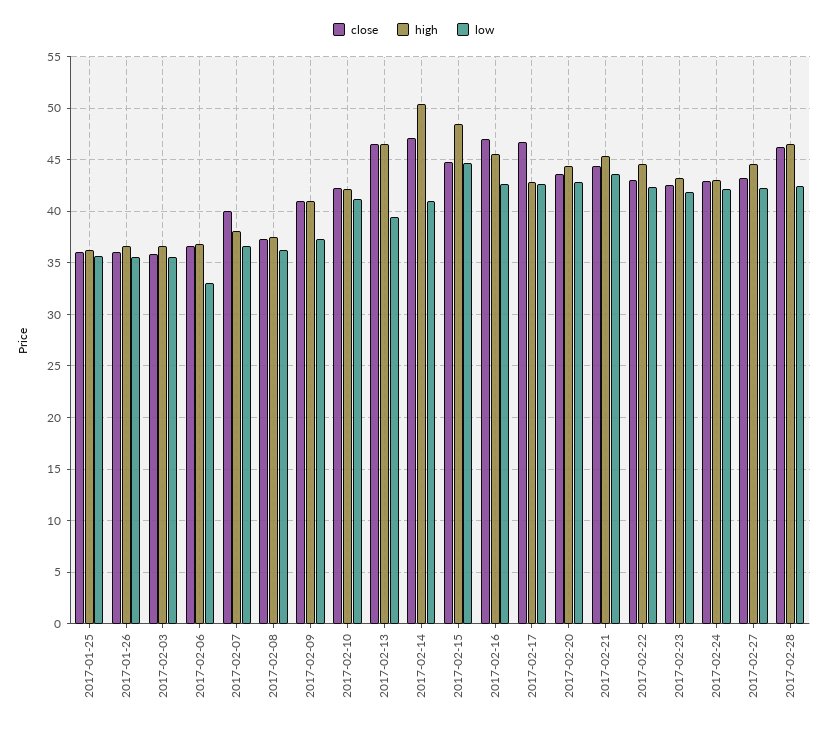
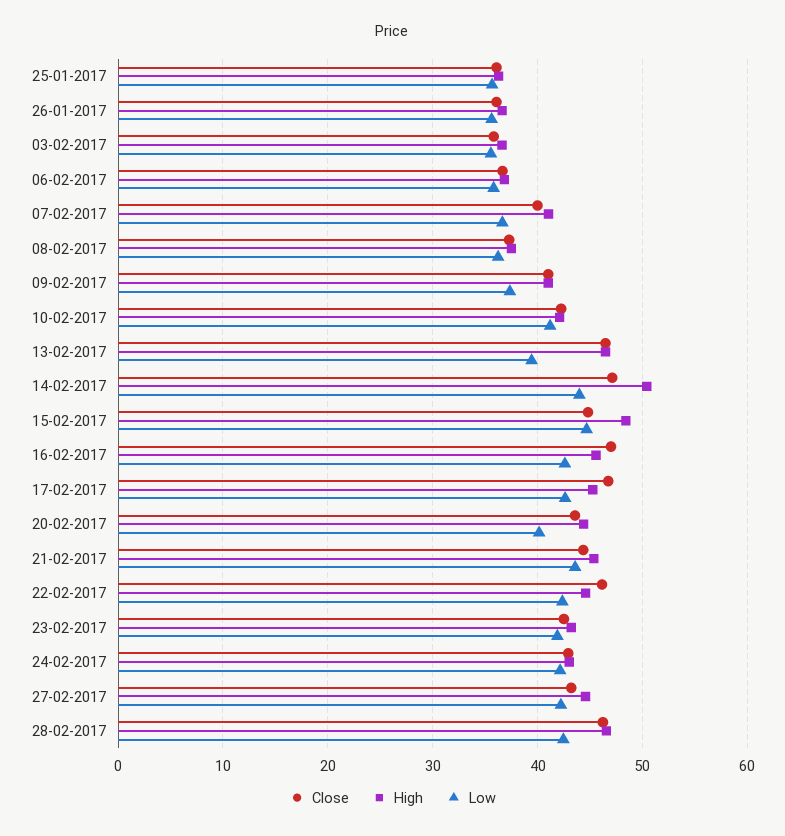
low, 2017-02-06: 33 -> 36
high, 2017-02-07: 38 -> 41
low, 2017-02-14: 41 -> 44
high, 2017-02-17: 43 -> 45
low, 2017-02-20: 43 -> 40
close, 2017-02-22: 43 -> 46

